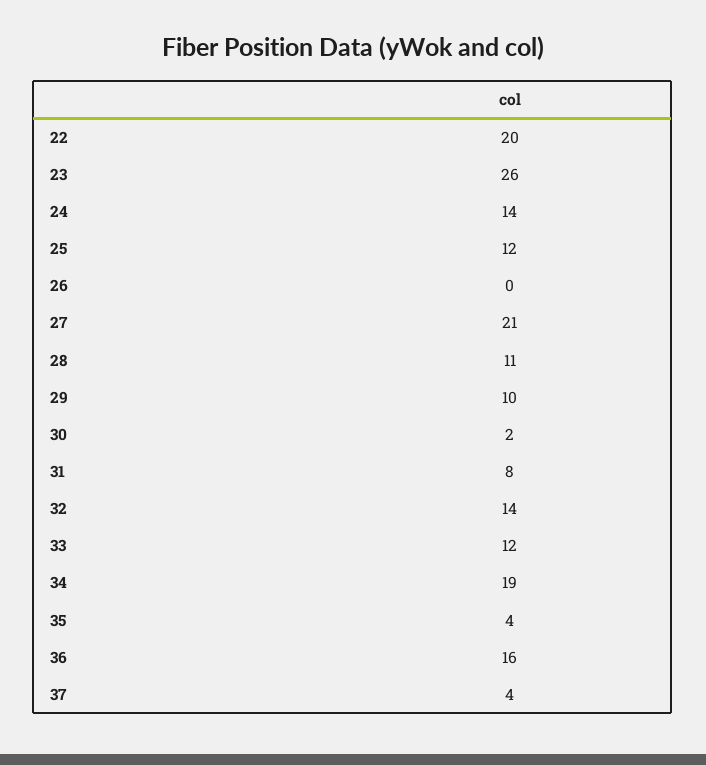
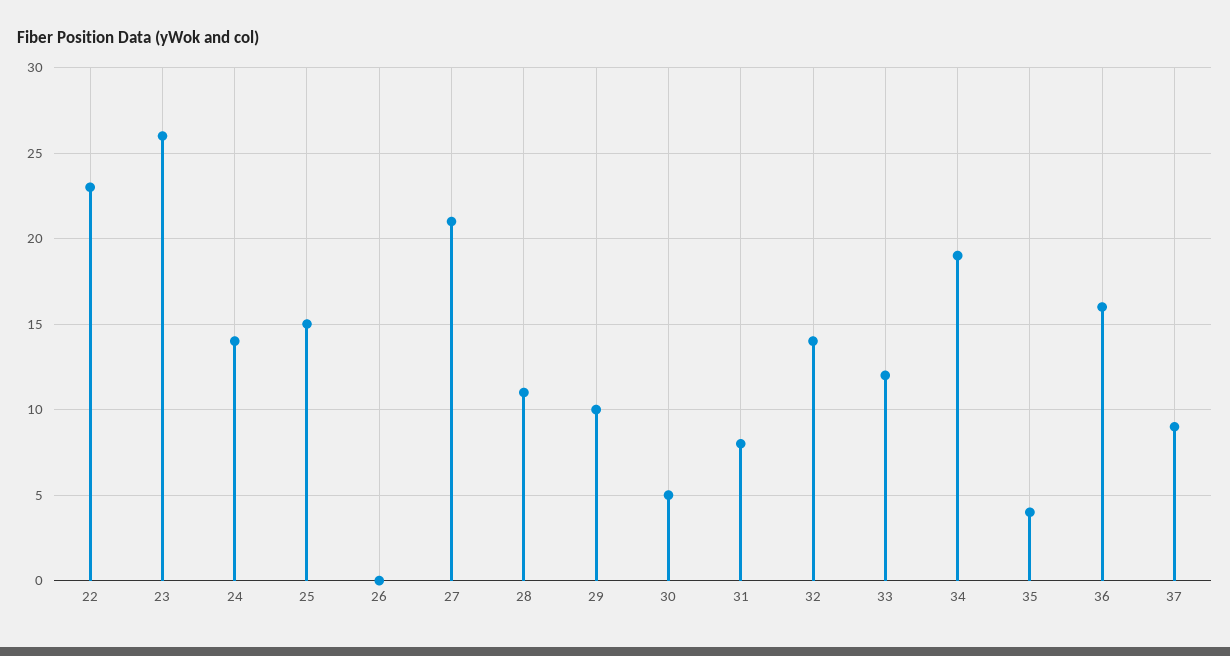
22: 20 -> 23
25: 12 -> 15
30: 2 -> 5
37: 4 -> 9

